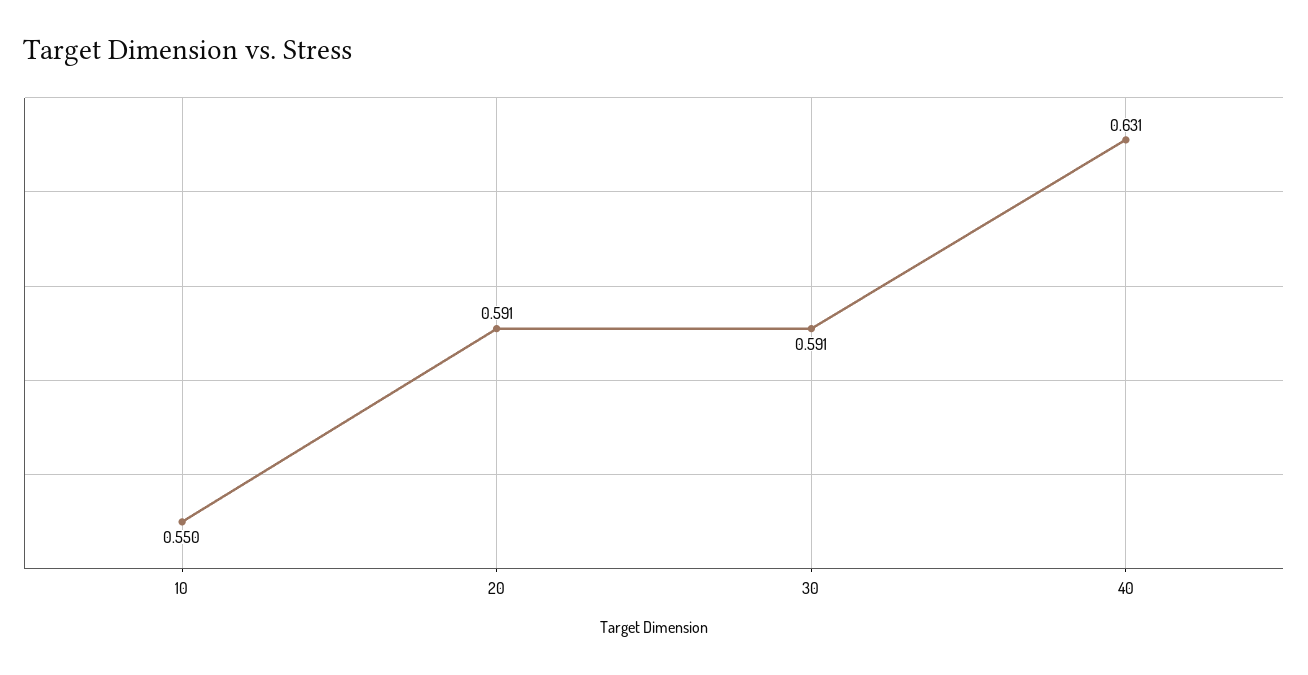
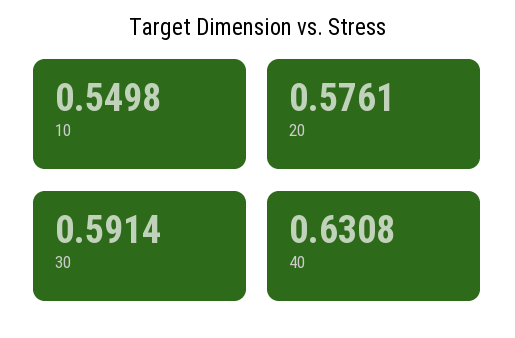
20: 0.591 -> 0.5761

